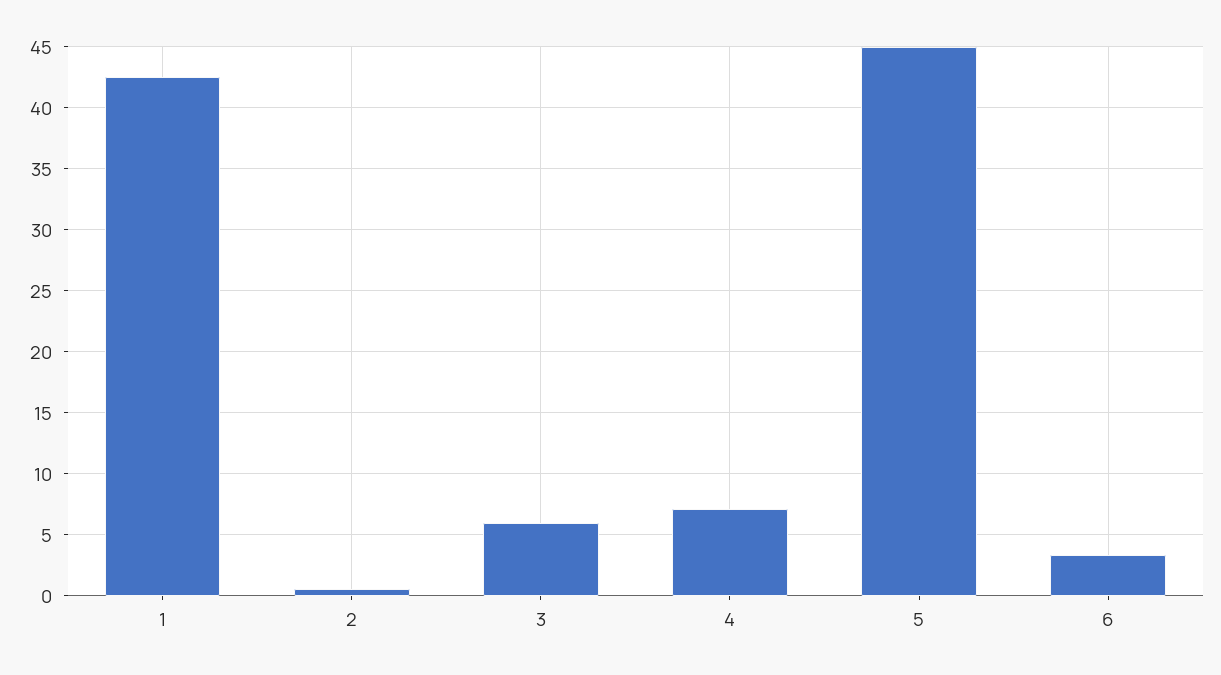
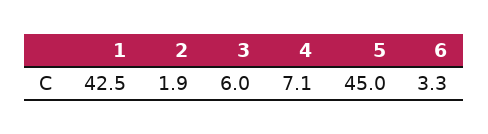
2: 0.5 -> 1.9

